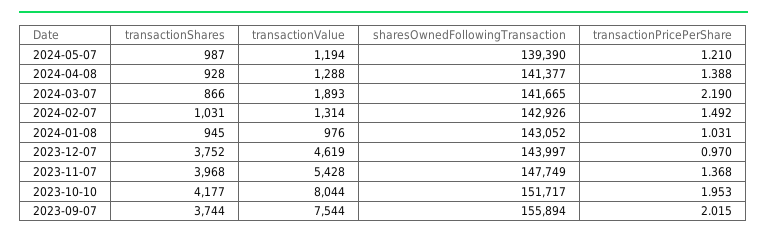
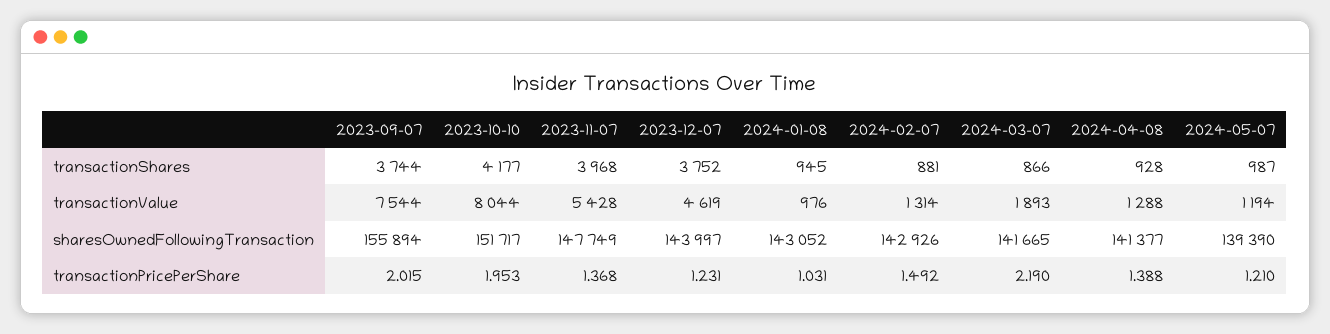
transactionShares, 2024-02-07: 1031 -> 881
transactionPricePerShare, 2023-12-07: 0.97 -> 1.231

